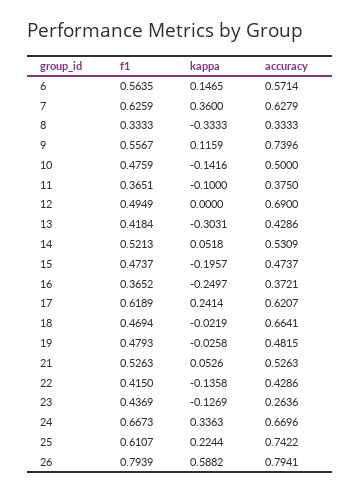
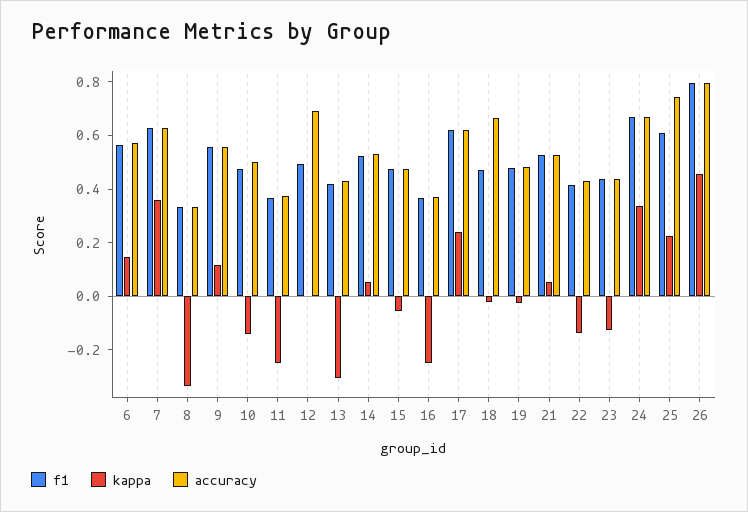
accuracy, 9: 0.7396 -> 0.55
kappa, 11: -0.1 -> -0.25
kappa, 15: -0.1957 -> -0.05
accuracy, 23: 0.2636 -> 0.45
kappa, 26: 0.5882 -> 0.45

